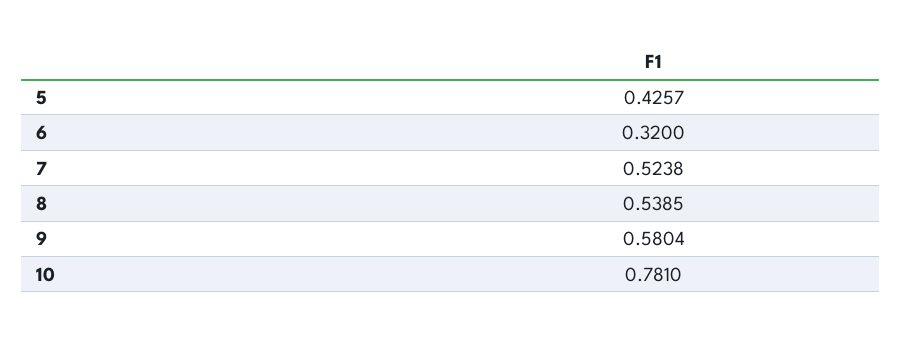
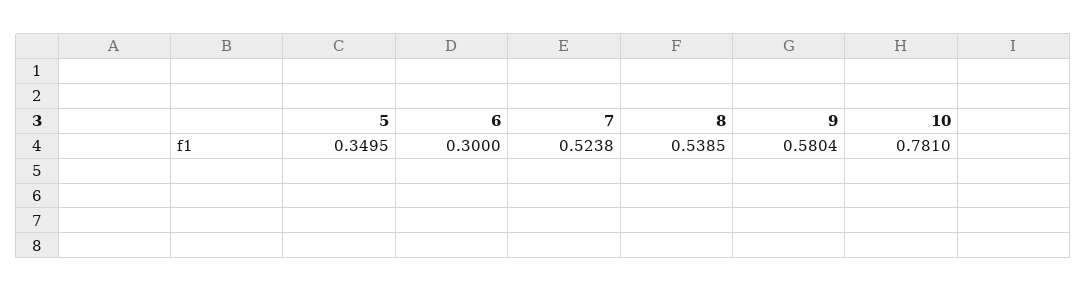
5: 0.4257 -> 0.3495
6: 0.32 -> 0.3

